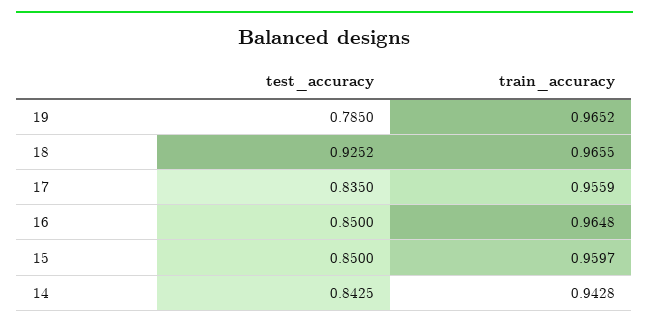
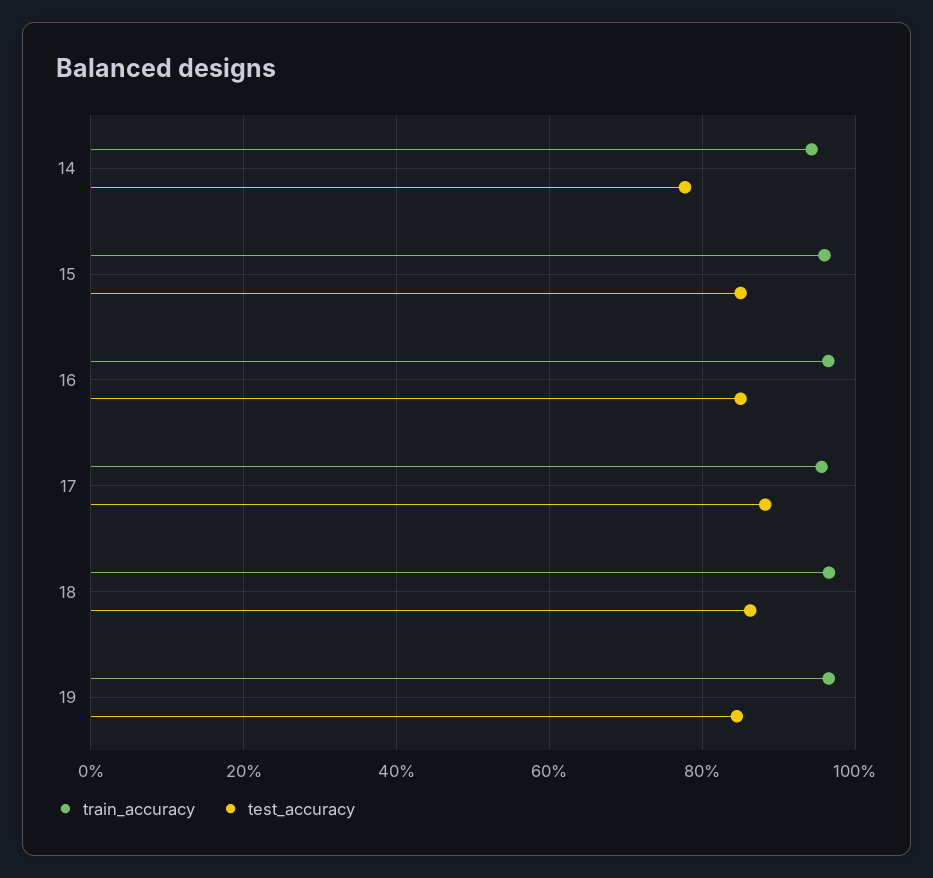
test_accuracy, 19: 0.785 -> 0.84
test_accuracy, 18: 0.9252 -> 0.86
test_accuracy, 17: 0.835 -> 0.88
test_accuracy, 14: 0.8425 -> 0.78

